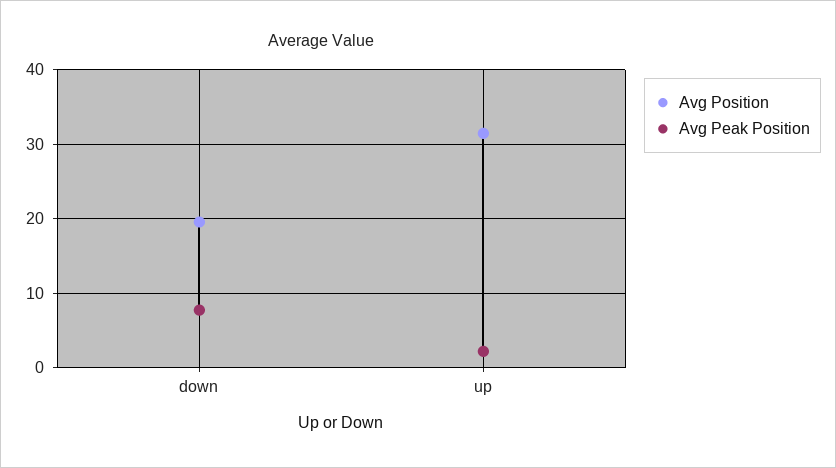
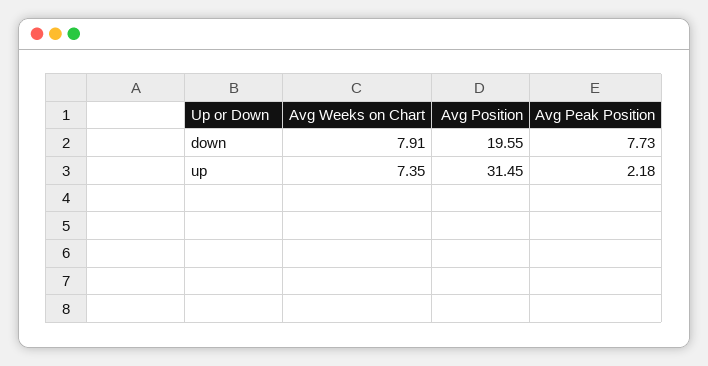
Avg Weeks on Chart, down: none -> 7.91
Avg Weeks on Chart, up: none -> 7.35

